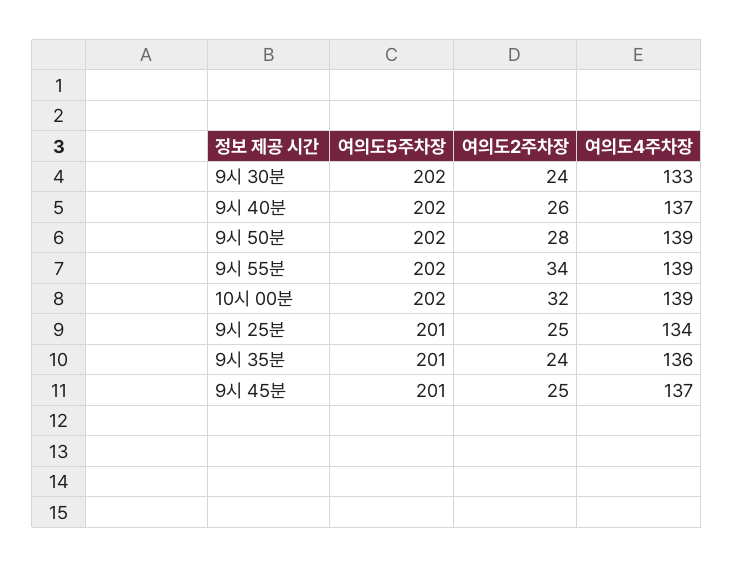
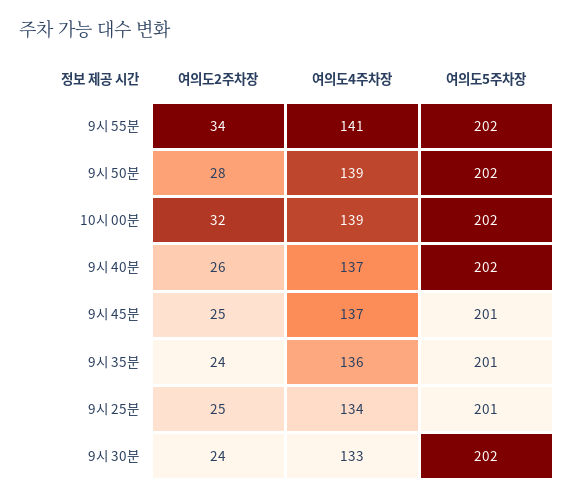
여의도4주차장, 9시 55분: 139 -> 141

